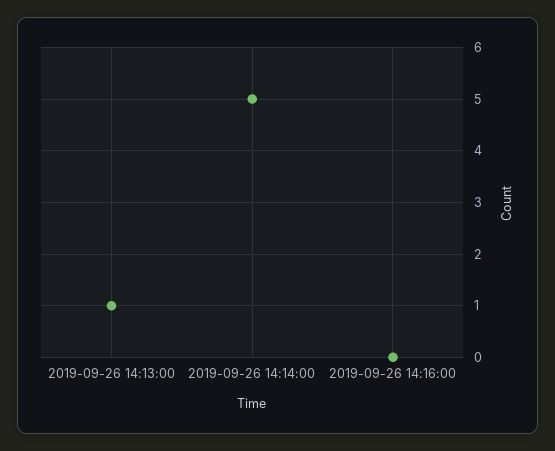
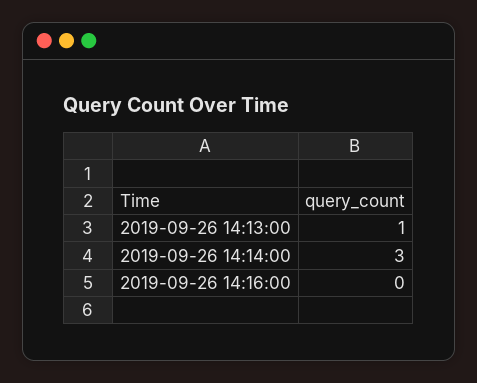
2019-09-26 14:14:00: 5 -> 3

